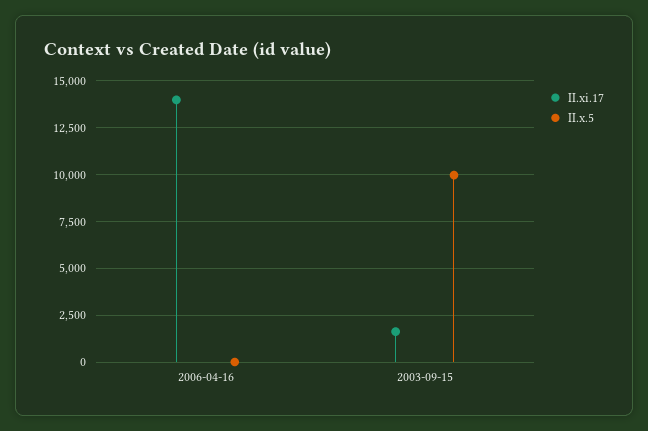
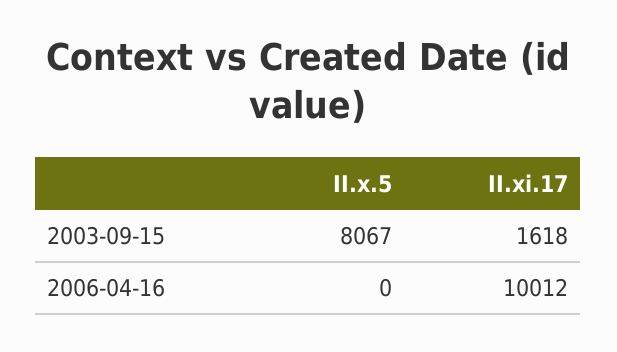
II.xi.17, 2006-04-16: 14000 -> 10012
II.x.5, 2003-09-15: 10000 -> 8067

